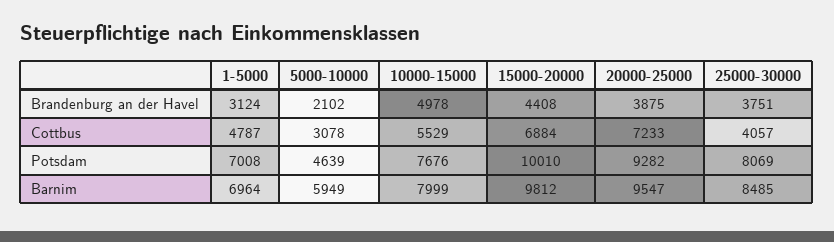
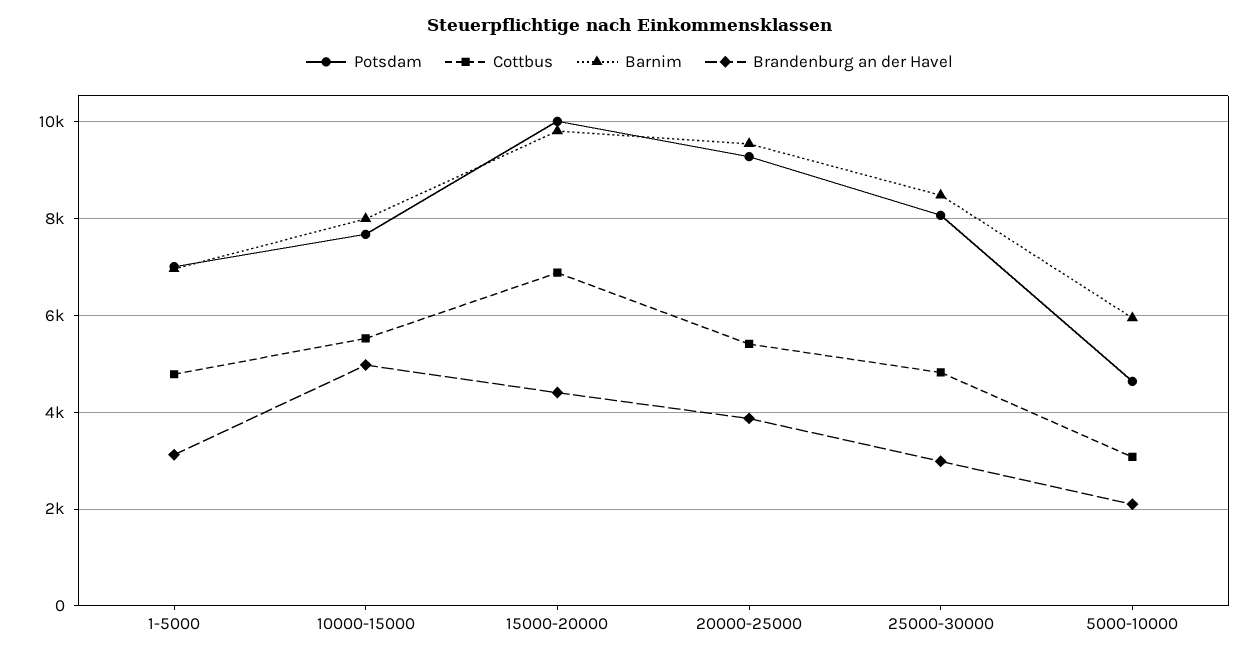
Brandenburg an der Havel, 25000-30000: 3751 -> 3000
Cottbus, 20000-25000: 7233 -> 5400
Cottbus, 25000-30000: 4057 -> 4800

